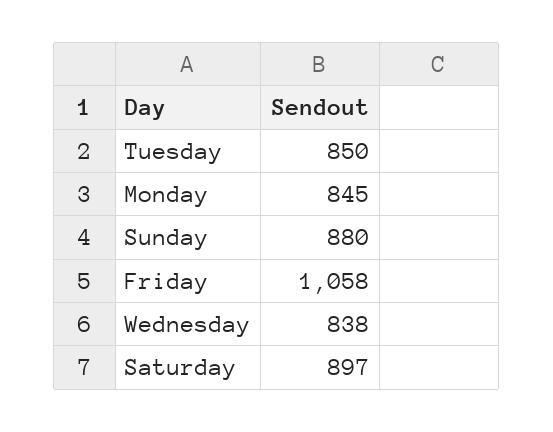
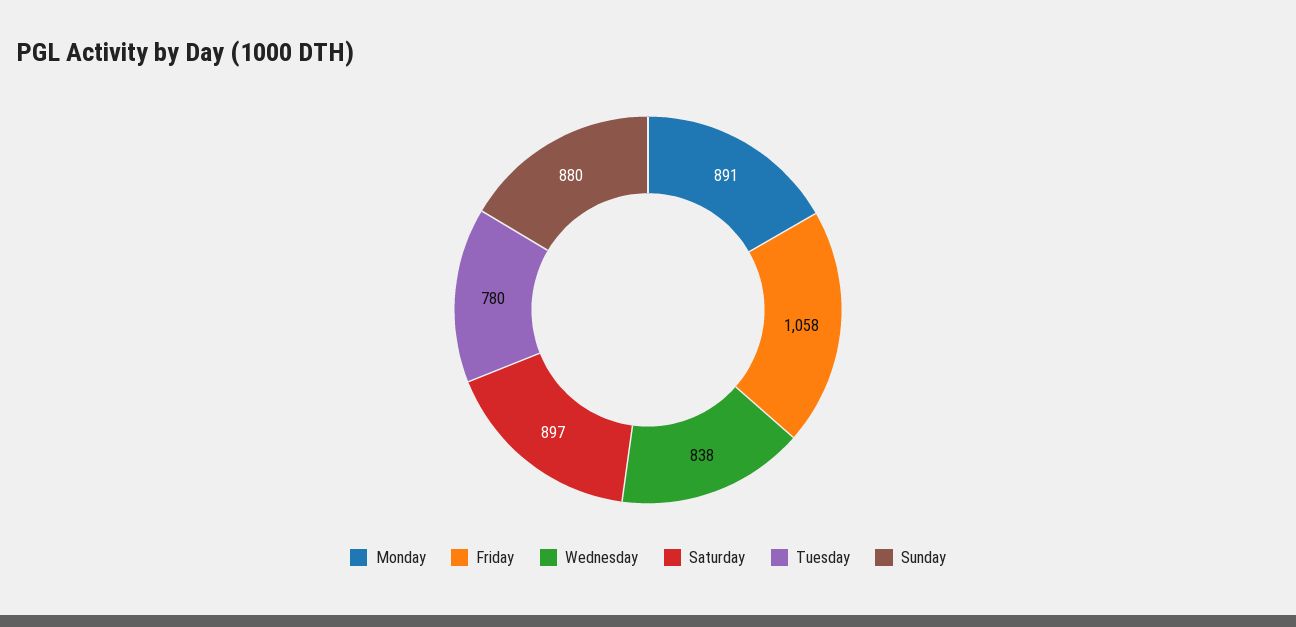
Tuesday: 850 -> 780
Monday: 845 -> 891

